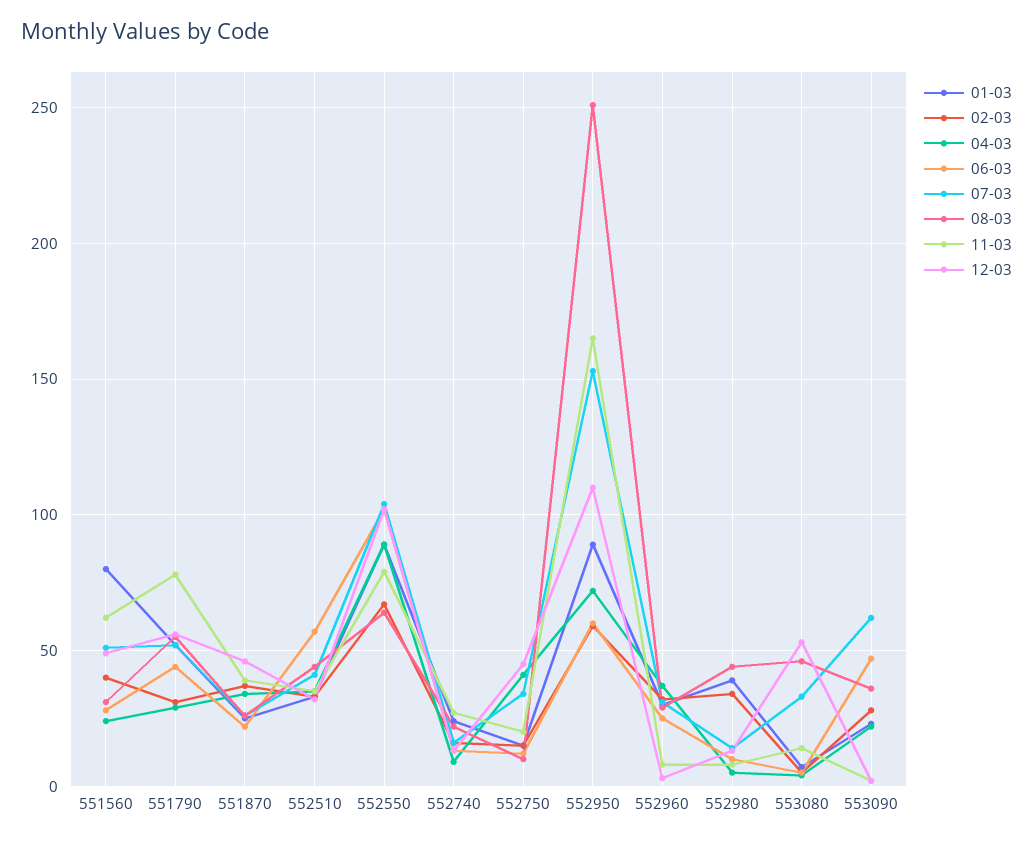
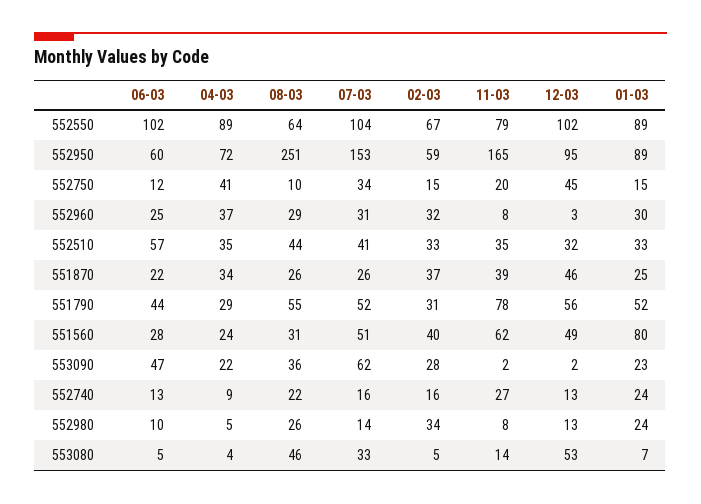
12-03, 552950: 110 -> 95
01-03, 552980: 40 -> 24
08-03, 552980: 45 -> 26

